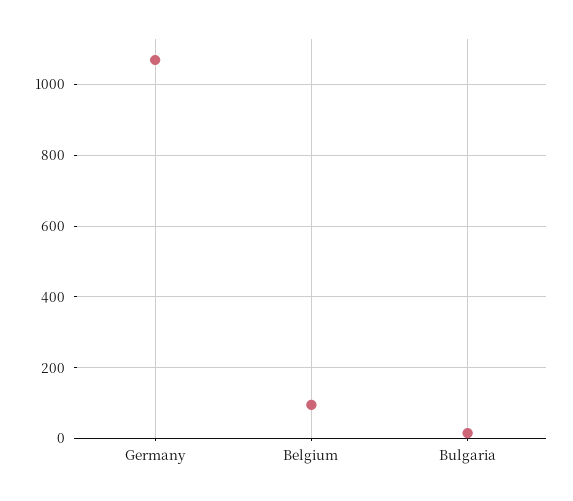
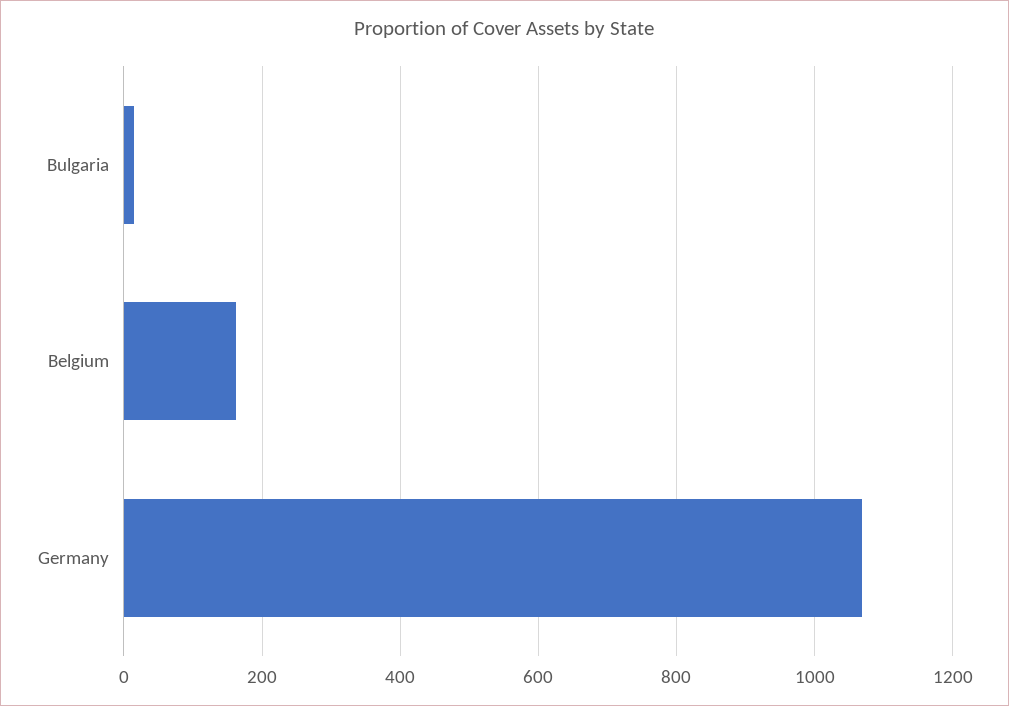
Belgium: 100 -> 160

